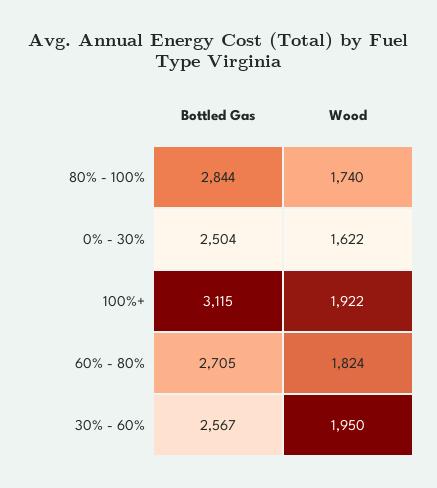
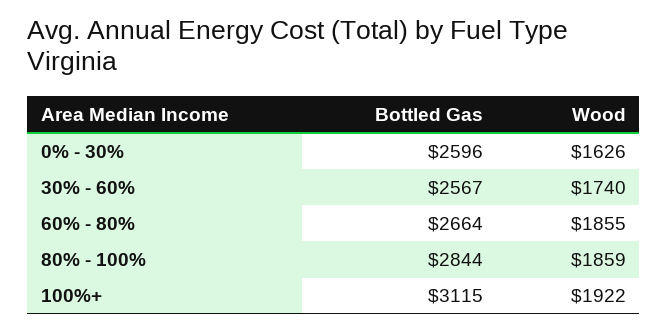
Wood, 80% - 100%: 1740 -> 1859
Bottled Gas, 0% - 30%: 2504 -> 2596
Wood, 0% - 30%: 1622 -> 1626
Bottled Gas, 60% - 80%: 2705 -> 2664
Wood, 60% - 80%: 1824 -> 1855
Wood, 30% - 60%: 1950 -> 1740

